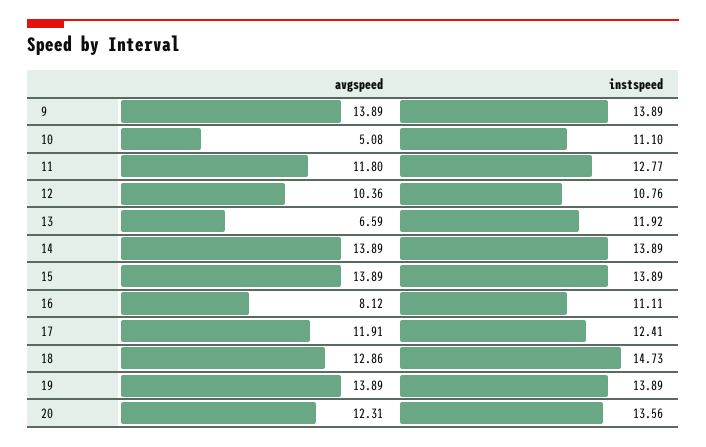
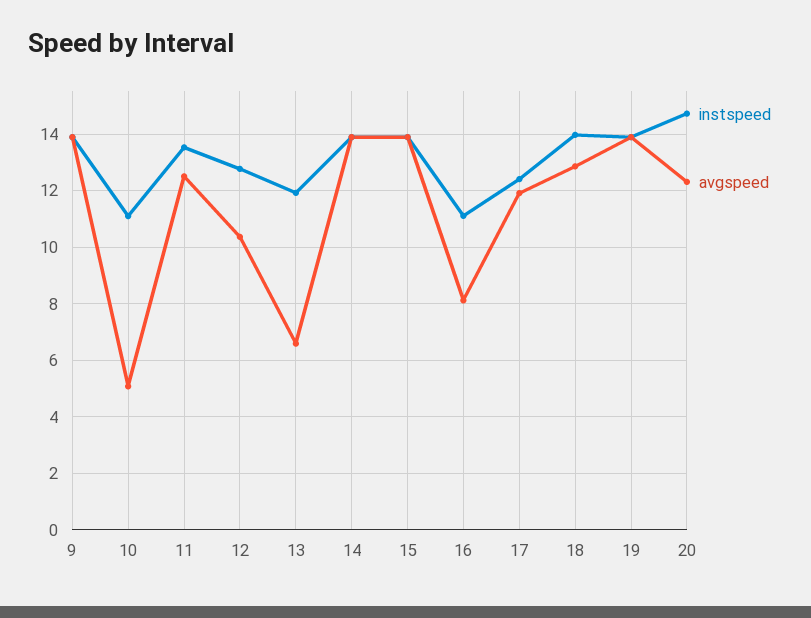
avgspeed, 11: 11.8 -> 12.5
instspeed, 11: 12.77 -> 13.5
instspeed, 12: 10.76 -> 12.75
instspeed, 18: 14.73 -> 14
instspeed, 20: 13.56 -> 14.75

